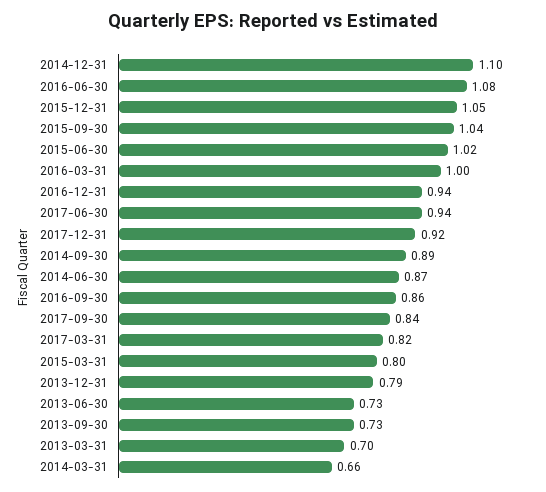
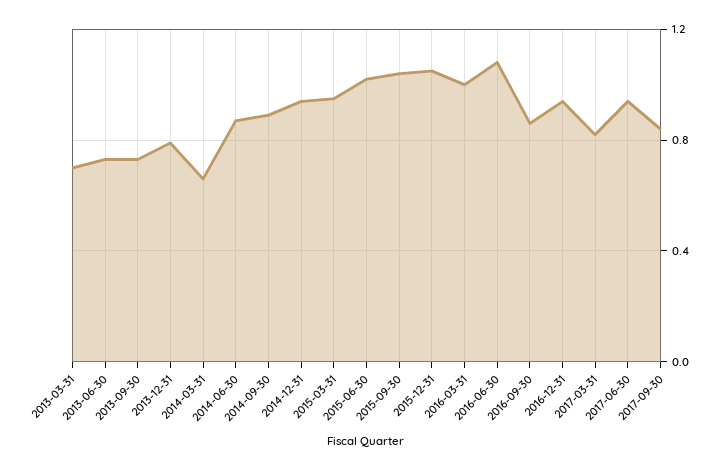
2014-12-31: 1.1 -> 0.95
2017-12-31: 0.92 -> none
2015-03-31: 0.8 -> 0.95

